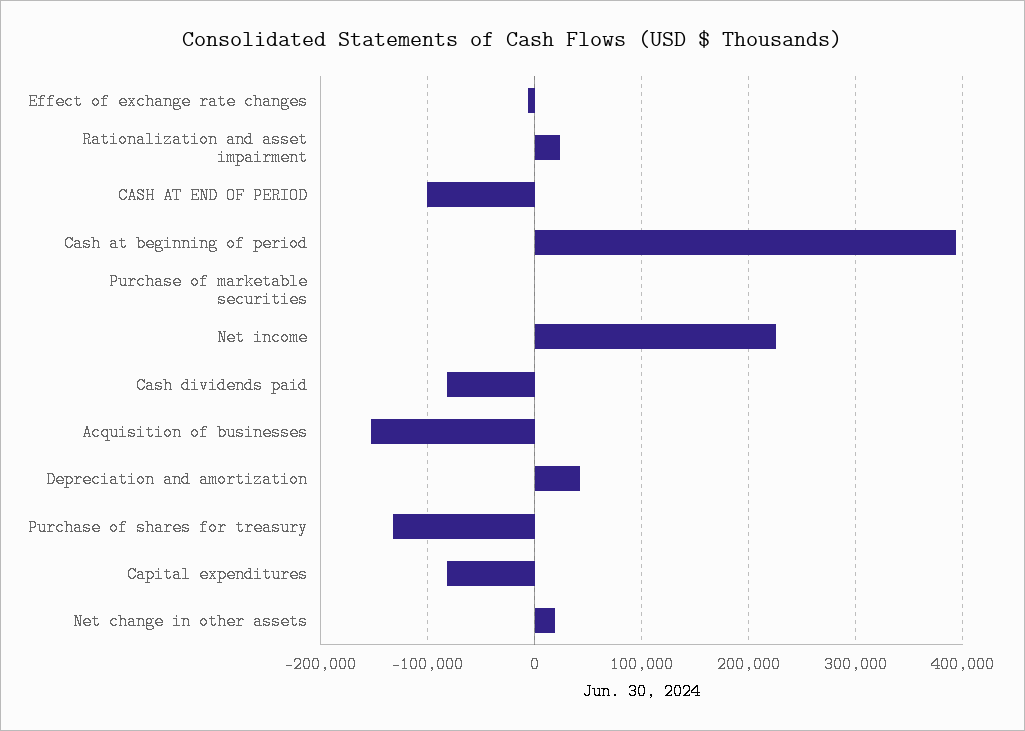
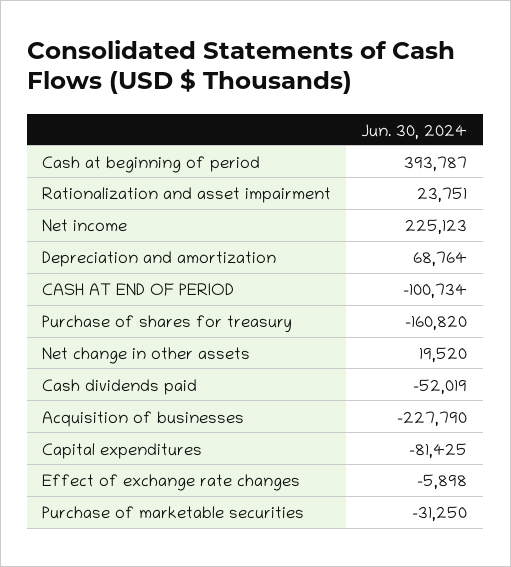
Purchase of marketable securities: 0 -> -31250
Cash dividends paid: -80000 -> -52019
Acquisition of businesses: -150000 -> -227790
Depreciation and amortization: 40000 -> 68764
Purchase of shares for treasury: -130000 -> -160820

